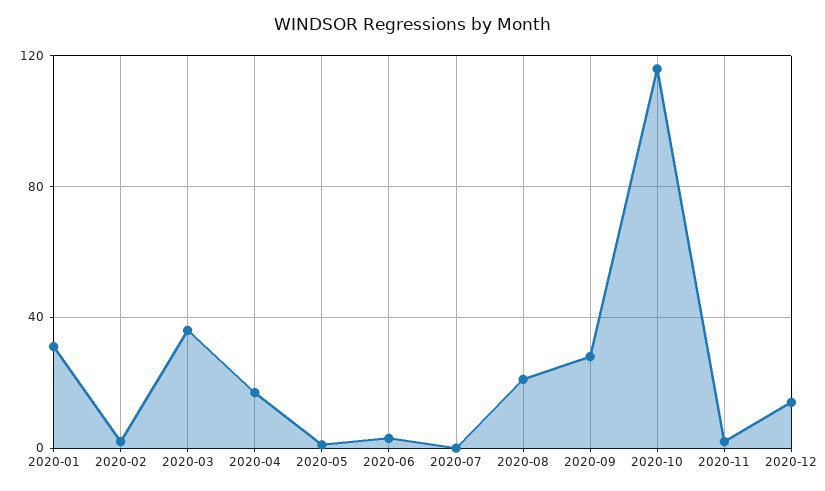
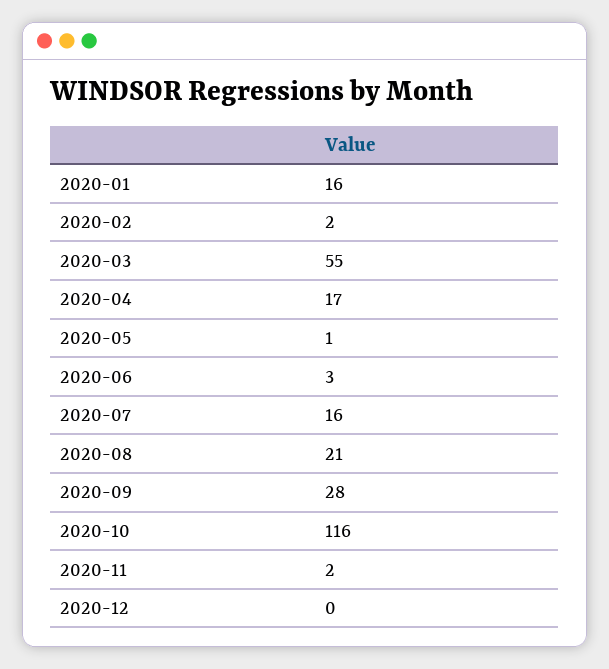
2020-01: 30 -> 16
2020-03: 35 -> 55
2020-07: 0 -> 16
2020-12: 15 -> 0

